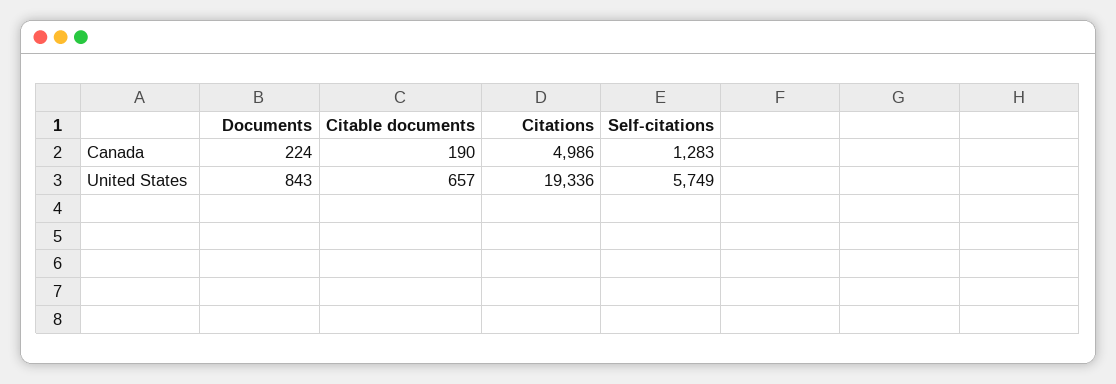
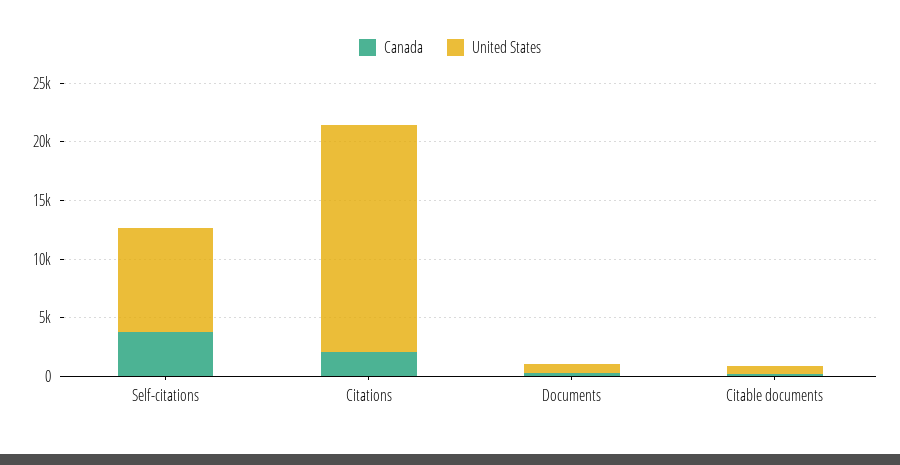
Canada, Citations: 4986 -> 2000
Canada, Self-citations: 1283 -> 4000
United States, Self-citations: 5749 -> 9000

